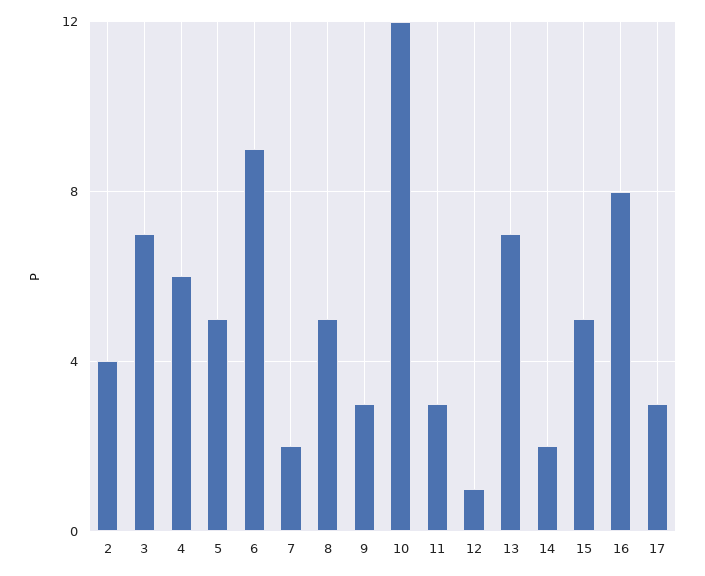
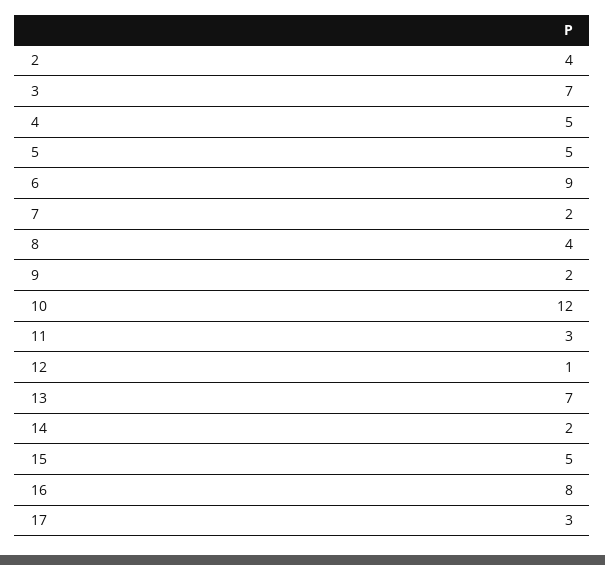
4: 6 -> 5
8: 5 -> 4
9: 3 -> 2

